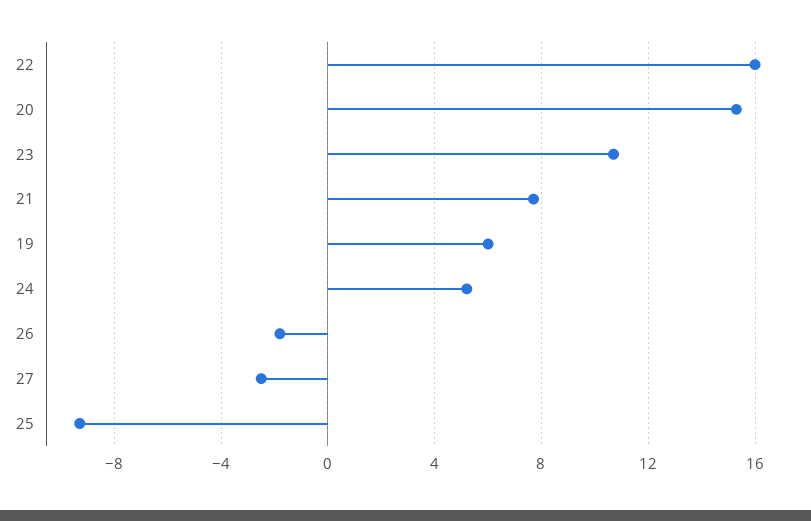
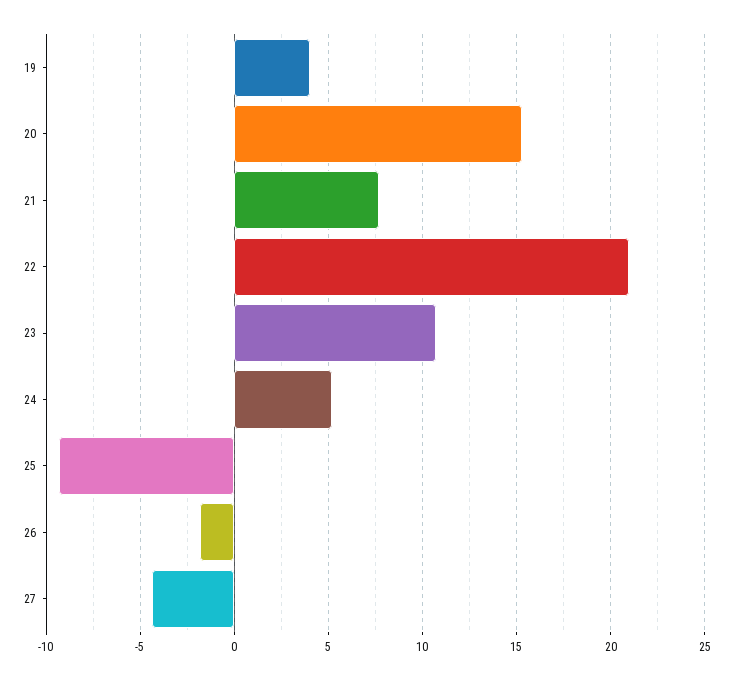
22: 16 -> 21
19: 6 -> 4
27: -2.5 -> -4.5

